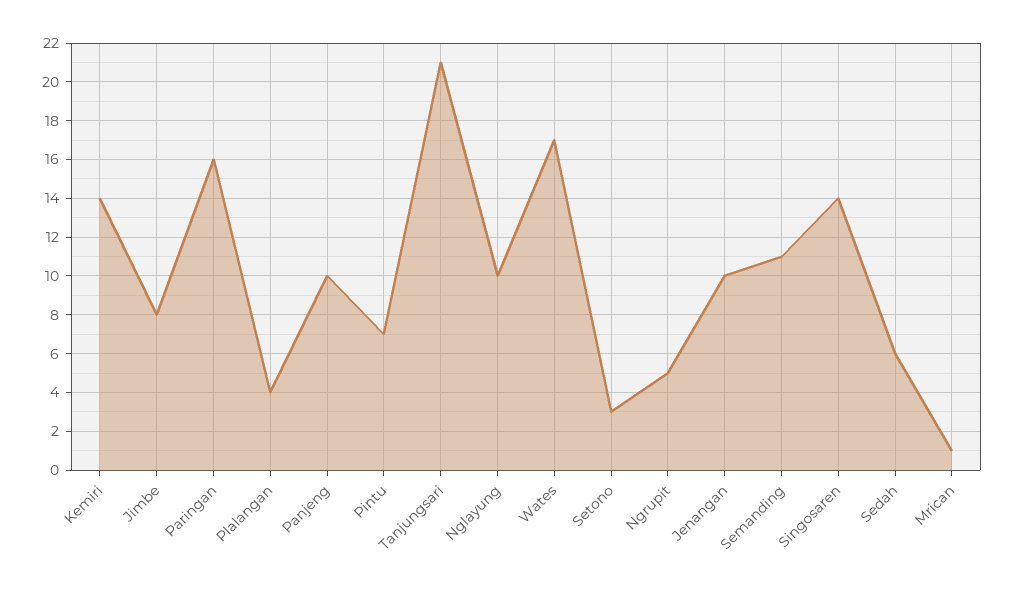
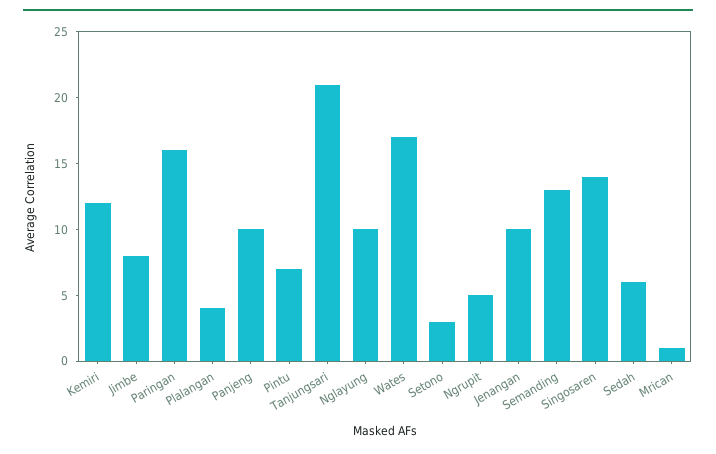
Kemiri: 14 -> 12
Semanding: 11 -> 13

